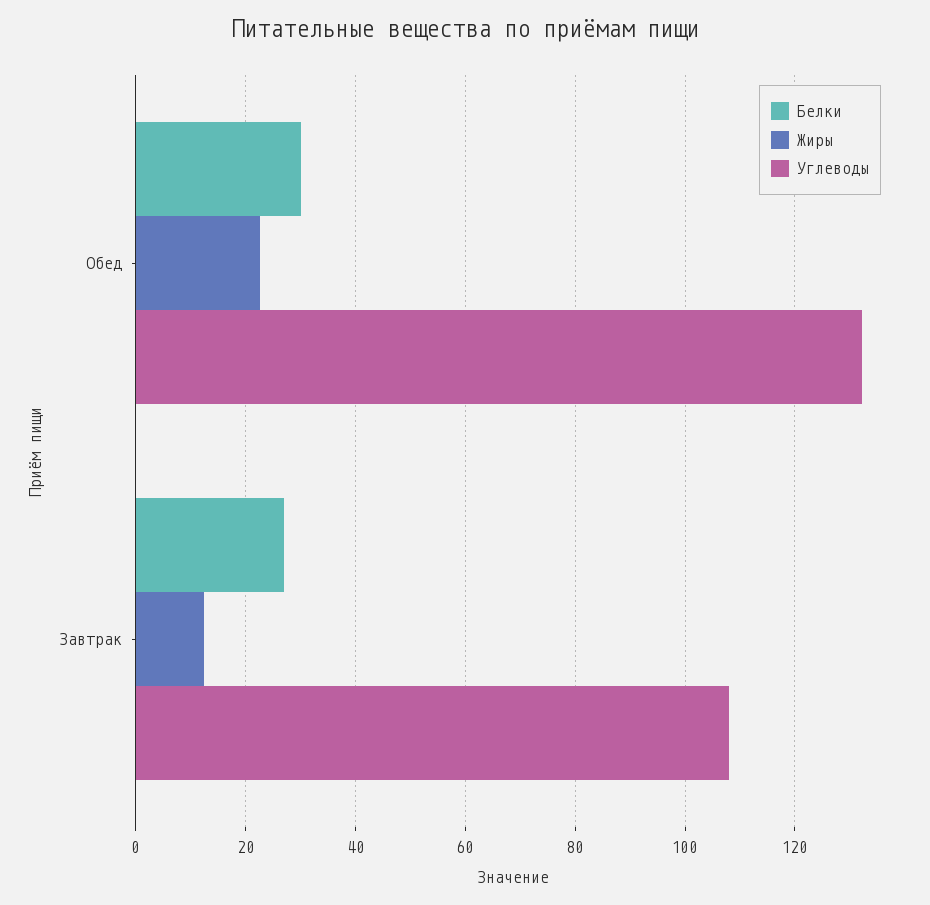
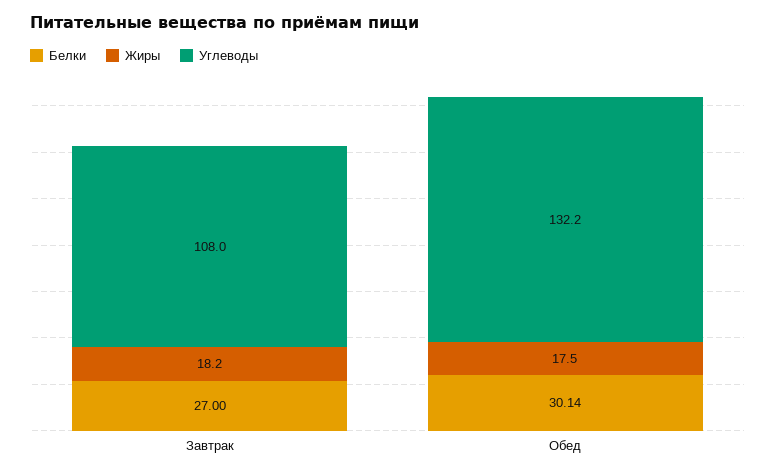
Жиры, Обед: 22 -> 17.5
Жиры, Завтрак: 12 -> 18.2

